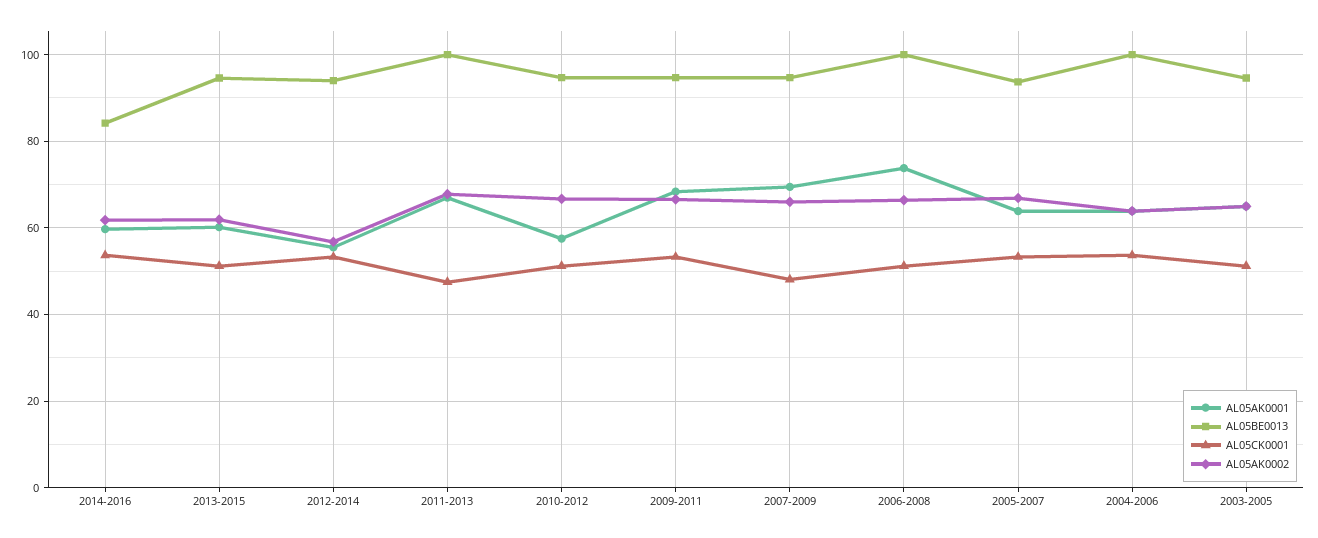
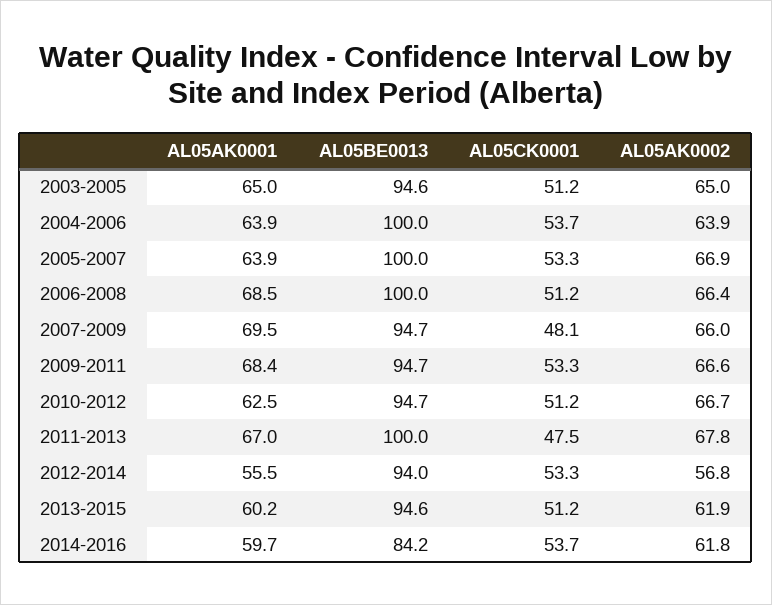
AL05AK0001, 2010-2012: 58 -> 62.5
AL05AK0001, 2006-2008: 74 -> 68.5
AL05BE0013, 2005-2007: 94 -> 100

